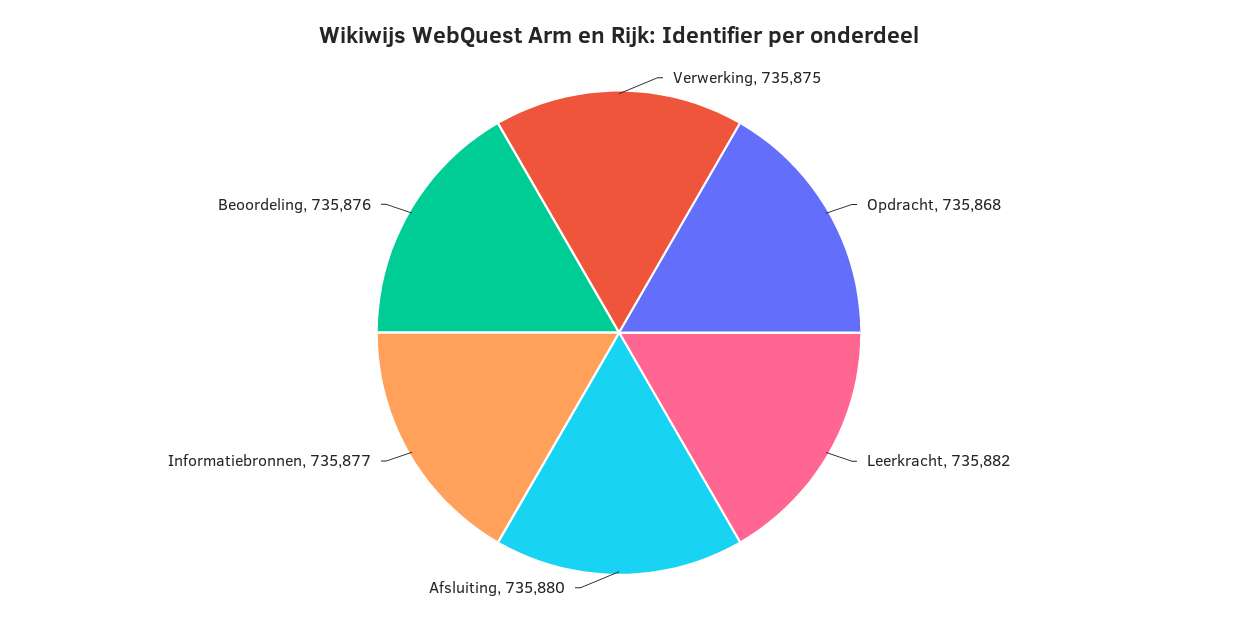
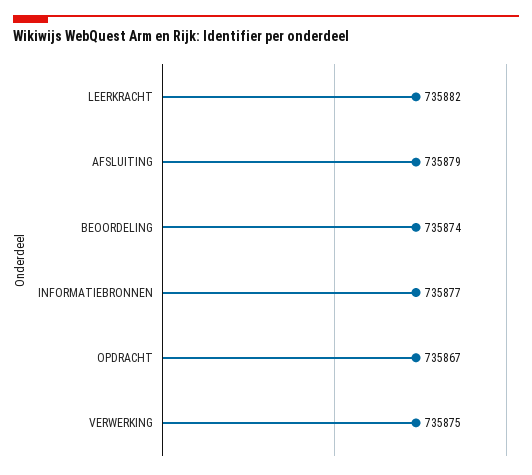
Opdracht: 735868 -> 735867
Afsluiting: 735880 -> 735879
Beoordeling: 735876 -> 735874

